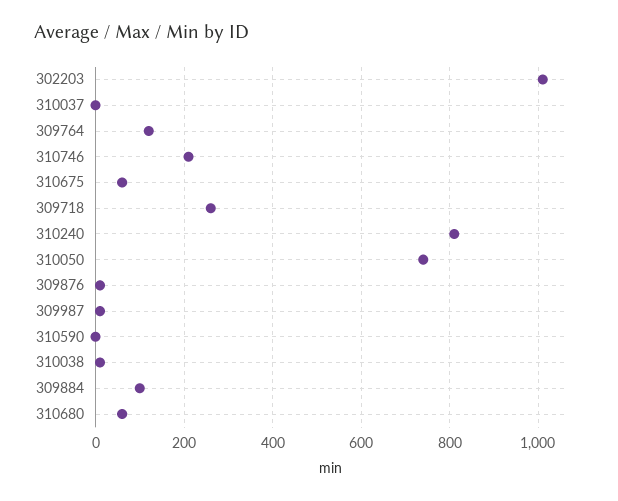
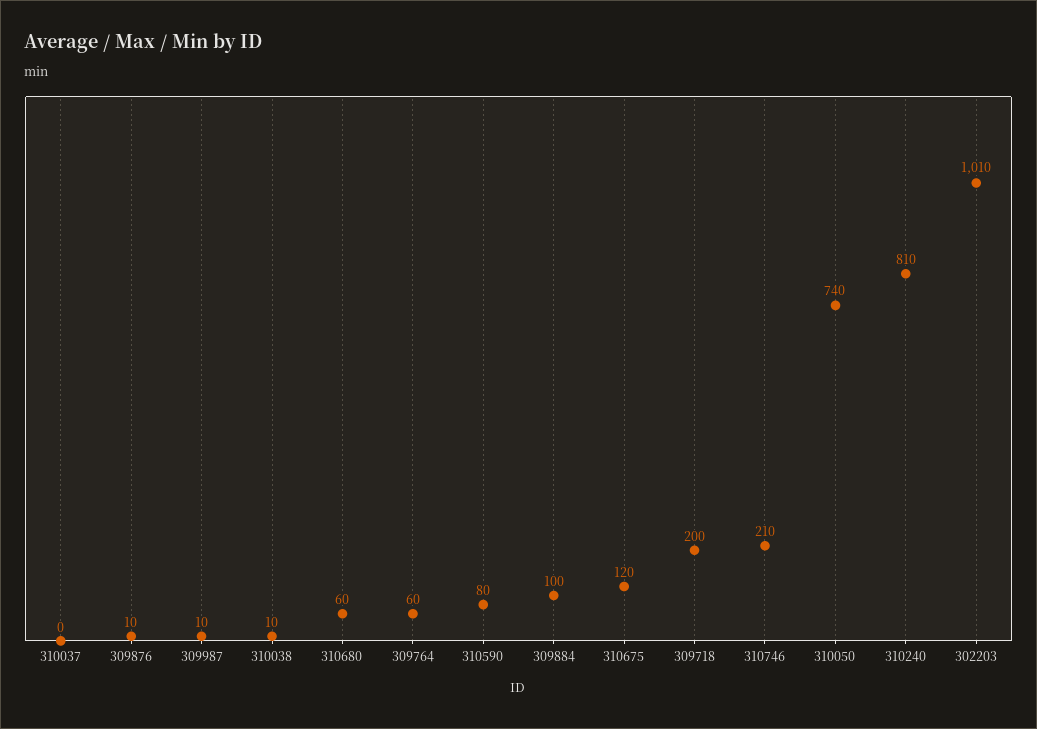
309764: 120 -> 60
310675: 60 -> 120
309718: 260 -> 200
310590: 0 -> 80

